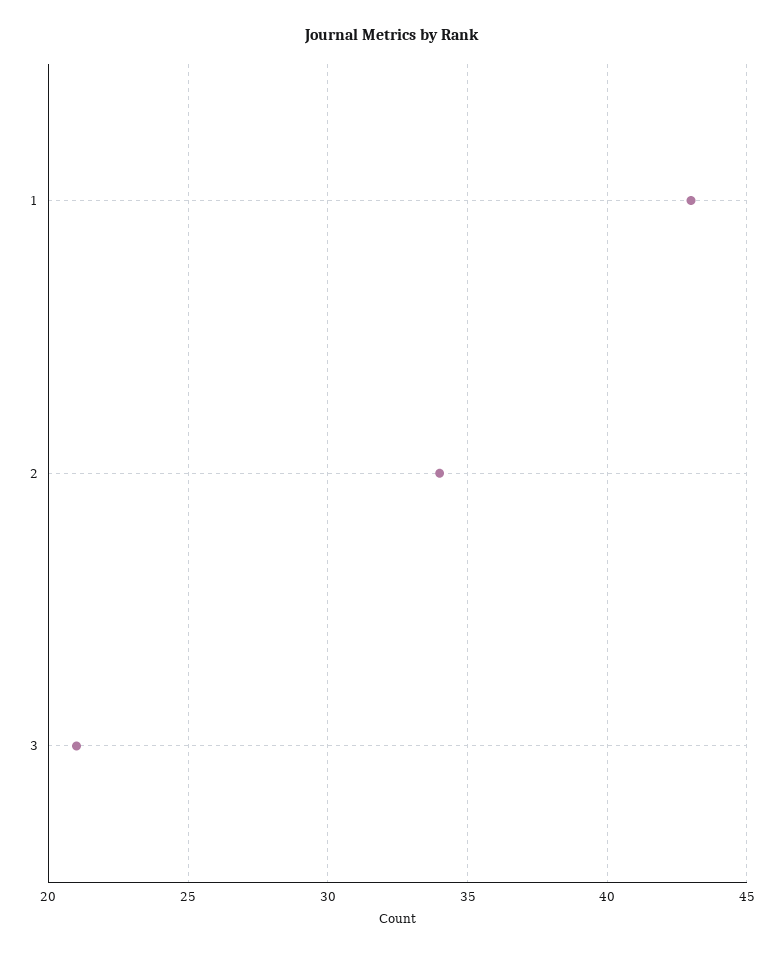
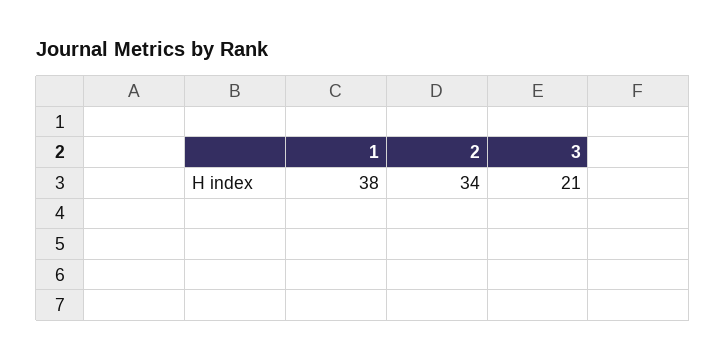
1: 43 -> 38

